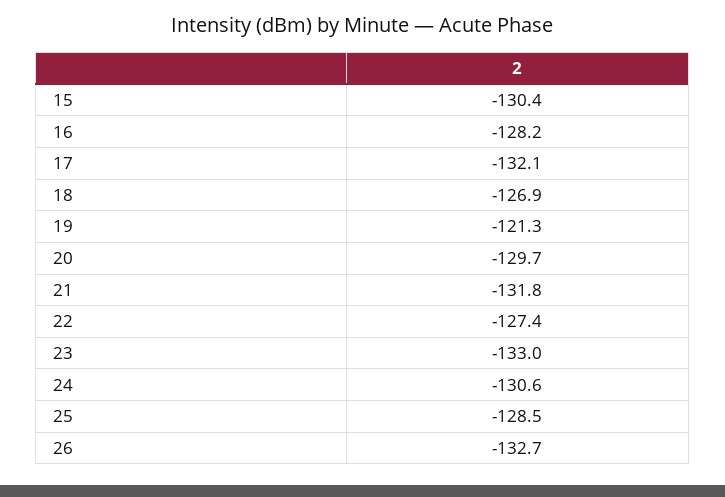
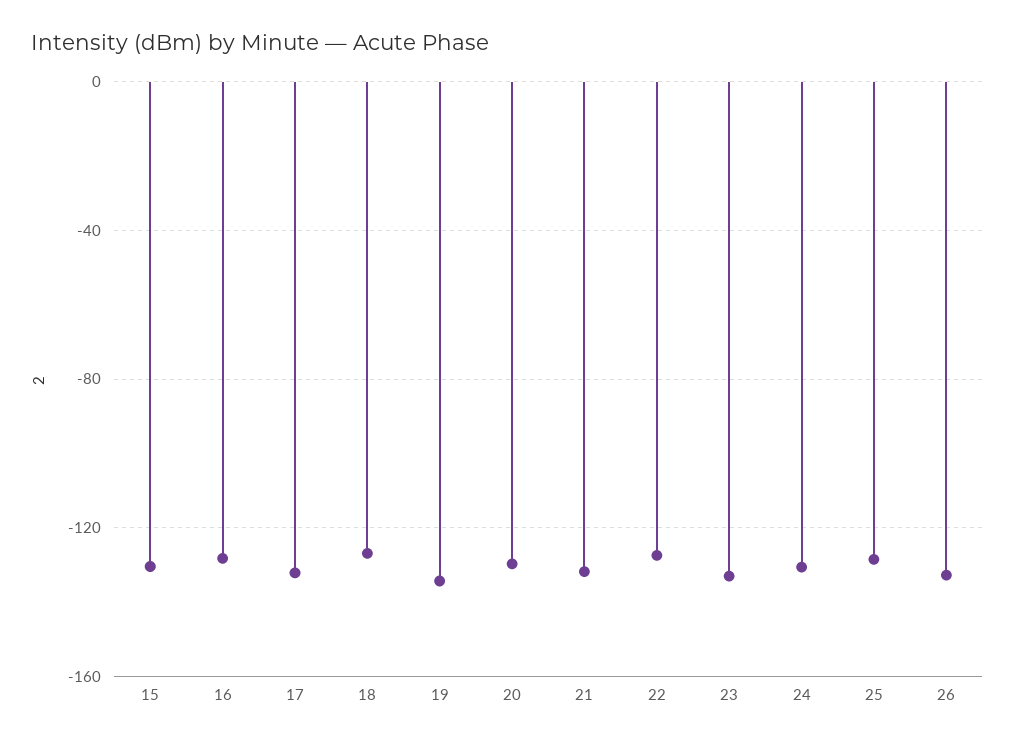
19: -121.3 -> -135

